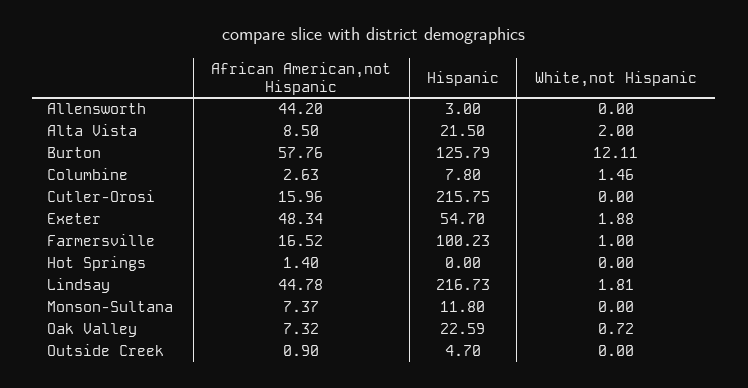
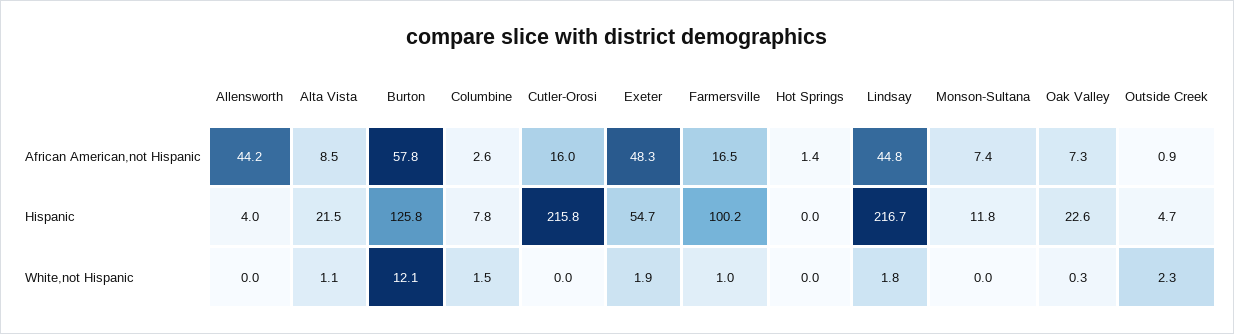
Hispanic, Allensworth: 3 -> 4
White,not Hispanic, Alta Vista: 2 -> 1.1
White,not Hispanic, Oak Valley: 0.72 -> 0.3
White,not Hispanic, Outside Creek: 0 -> 2.3

